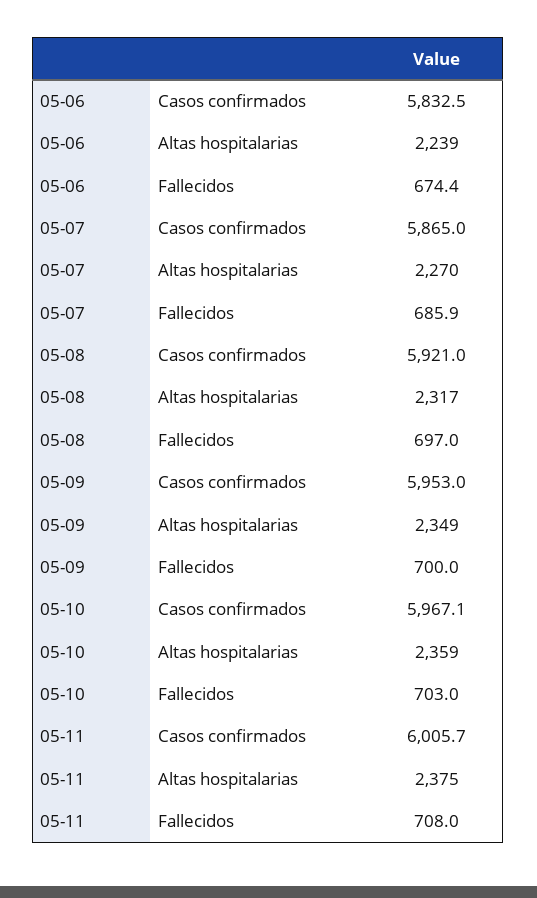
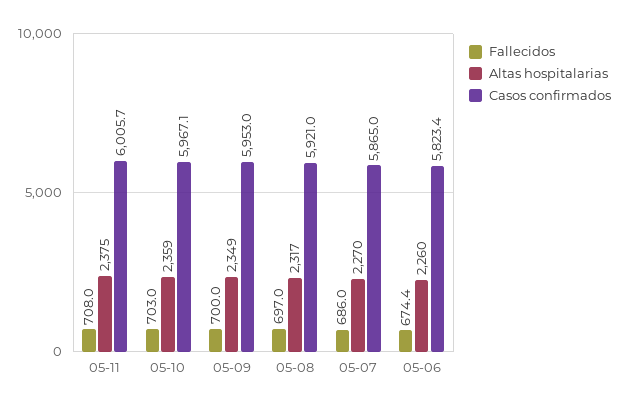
Casos confirmados, 05-06: 5832.5 -> 5823.4
Altas hospitalarias, 05-06: 2239 -> 2260
Fallecidos, 05-07: 685.9 -> 686

